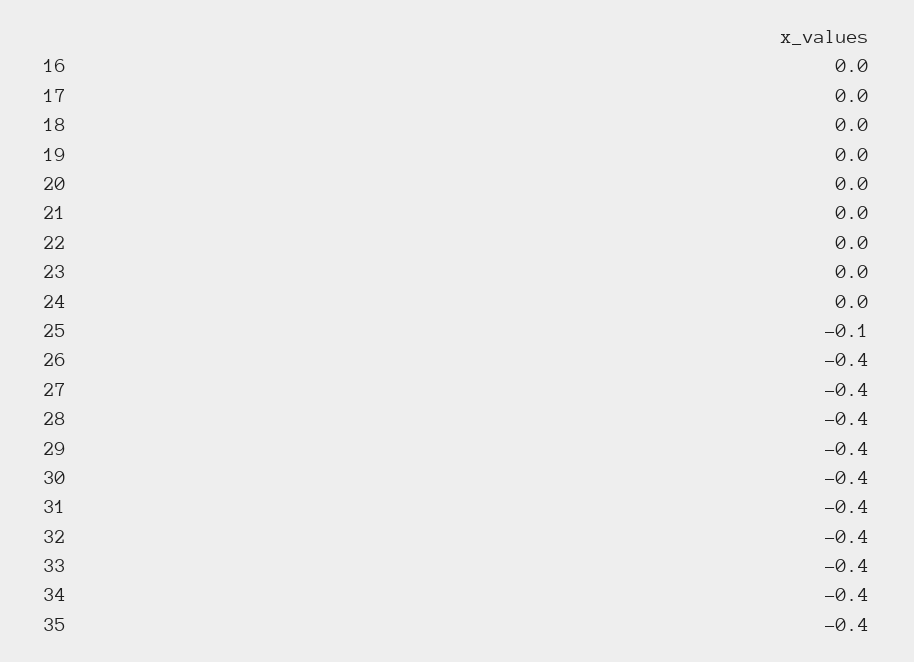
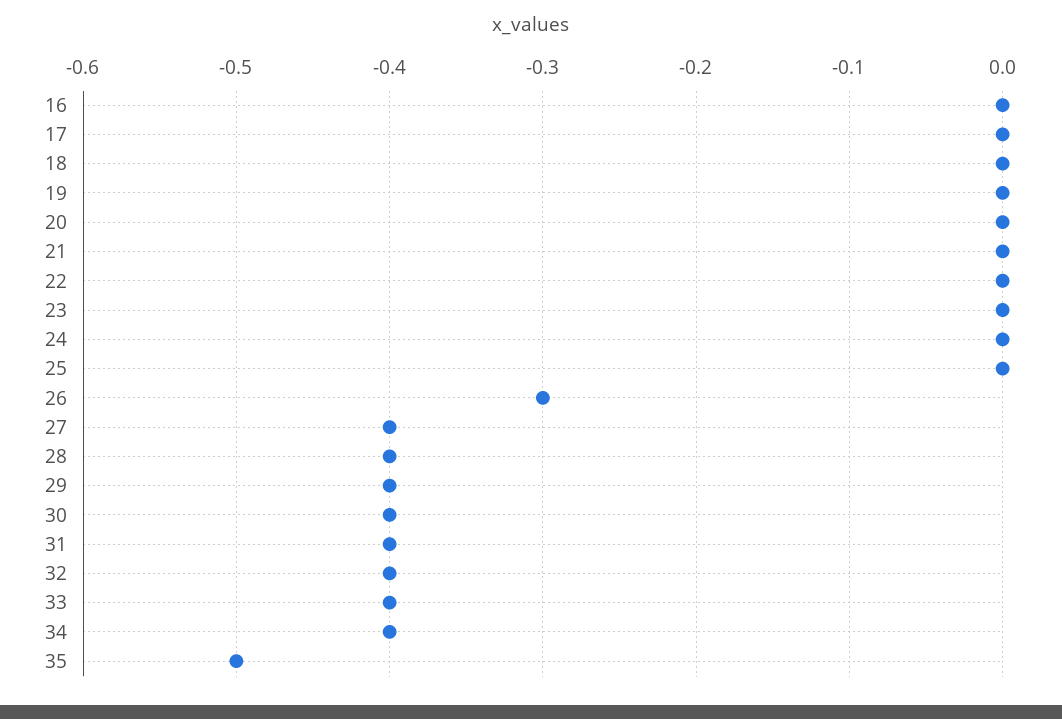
25: -0.1 -> 0
26: -0.4 -> -0.3
35: -0.4 -> -0.5

